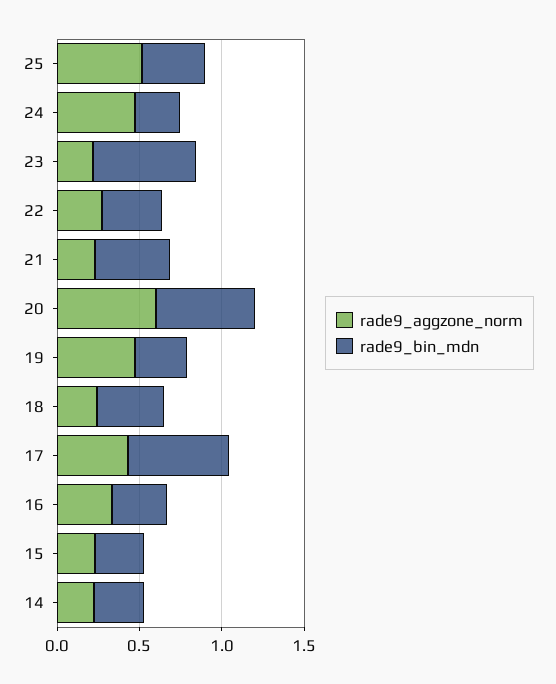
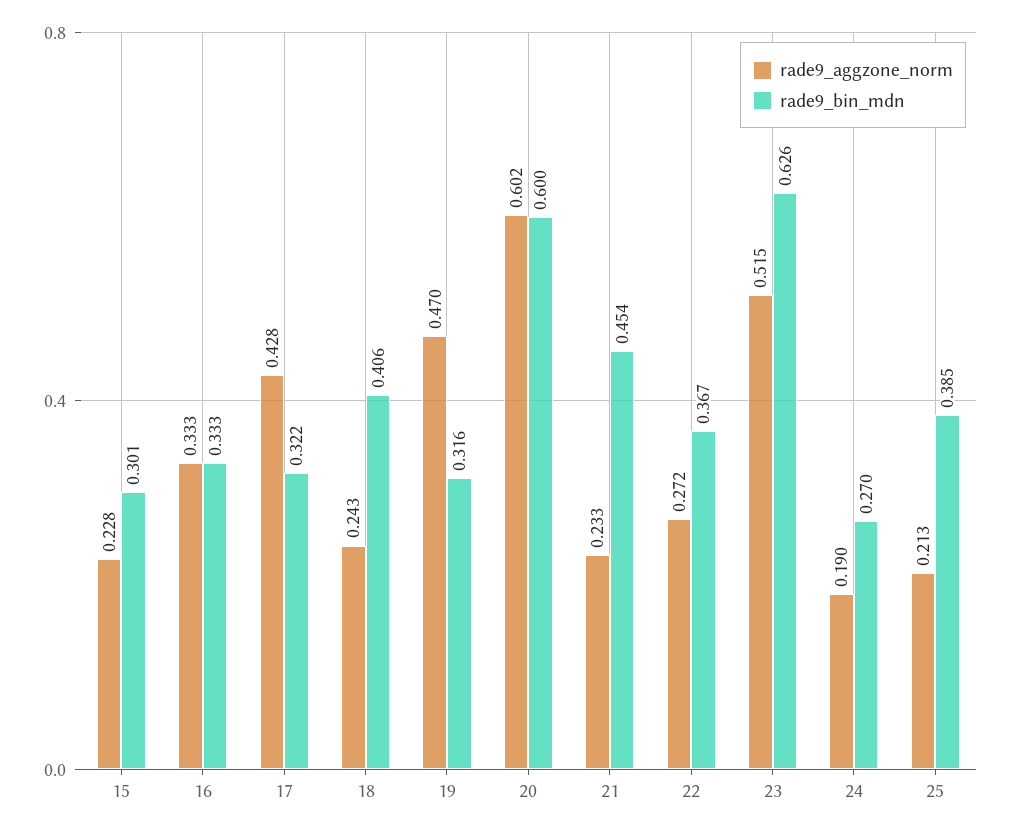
rade9_aggzone_norm, 25: 0.5 -> 0.213
rade9_aggzone_norm, 24: 0.5 -> 0.19
rade9_aggzone_norm, 23: 0.2 -> 0.515
rade9_bin_mdn, 17: 0.6 -> 0.322
rade9_aggzone_norm, 14: 0.2 -> none
rade9_bin_mdn, 14: 0.3 -> none

